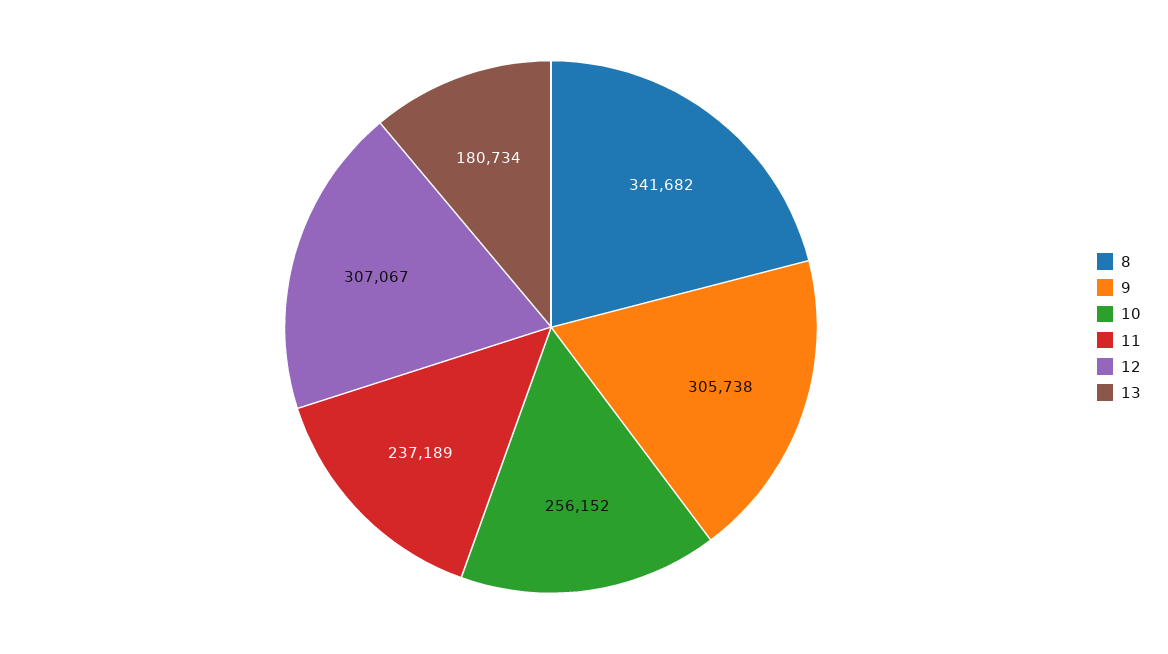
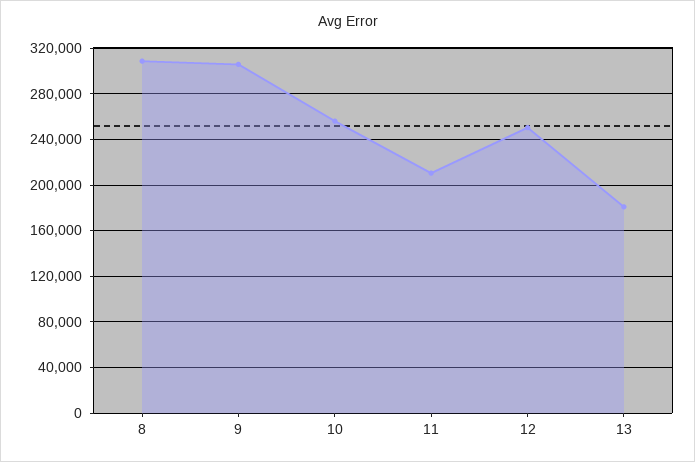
8: 341682 -> 310000
11: 237189 -> 210000
12: 307067 -> 250000

